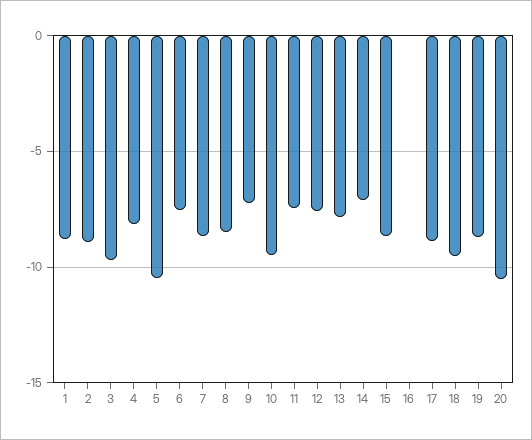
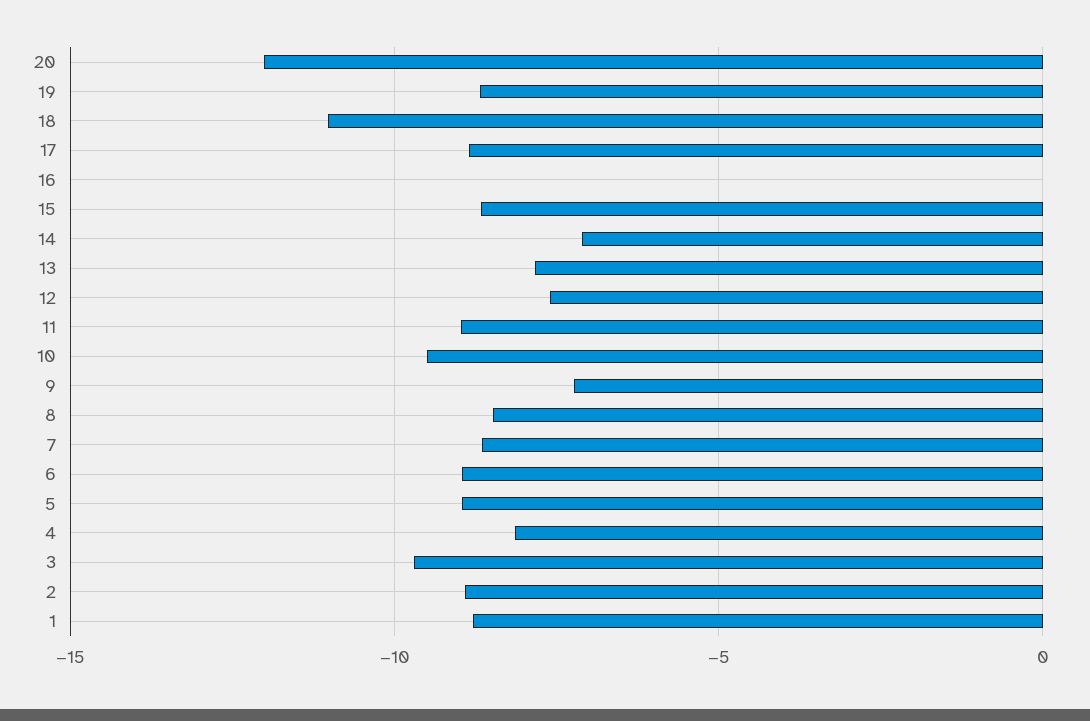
5: -10.5 -> -9
6: -7.5 -> -9
11: -7.5 -> -9
18: -9.5 -> -11
20: -10.5 -> -12

